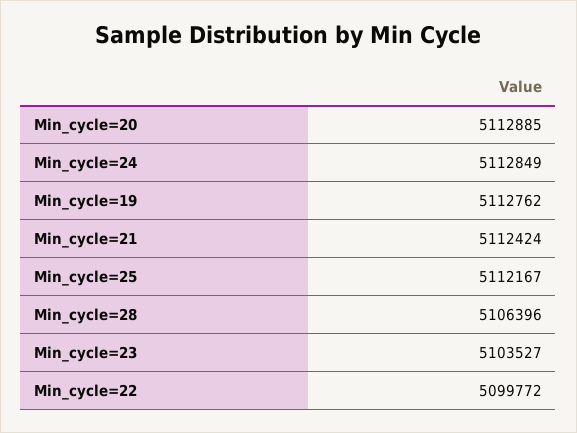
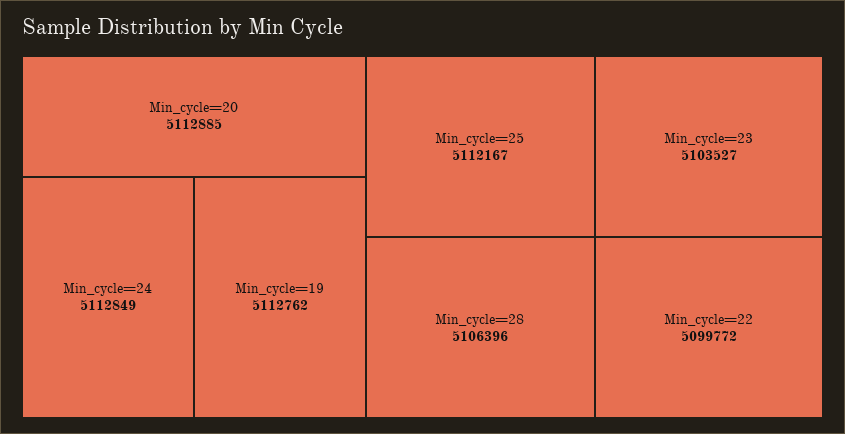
Min_cycle=21: 5112424 -> none

